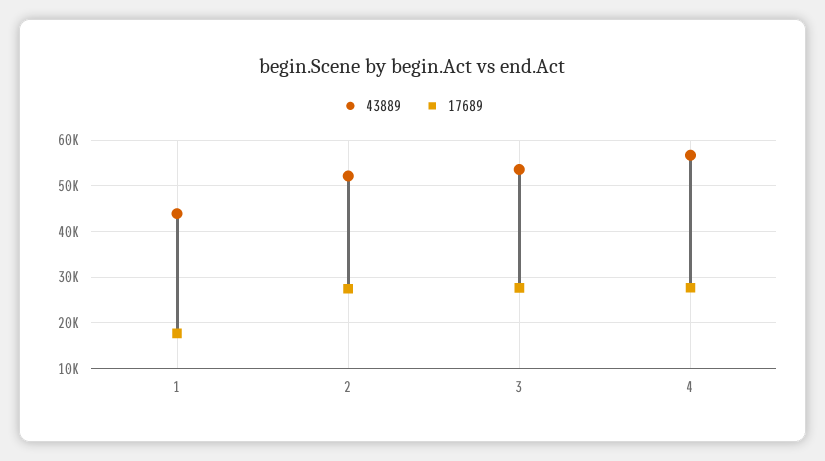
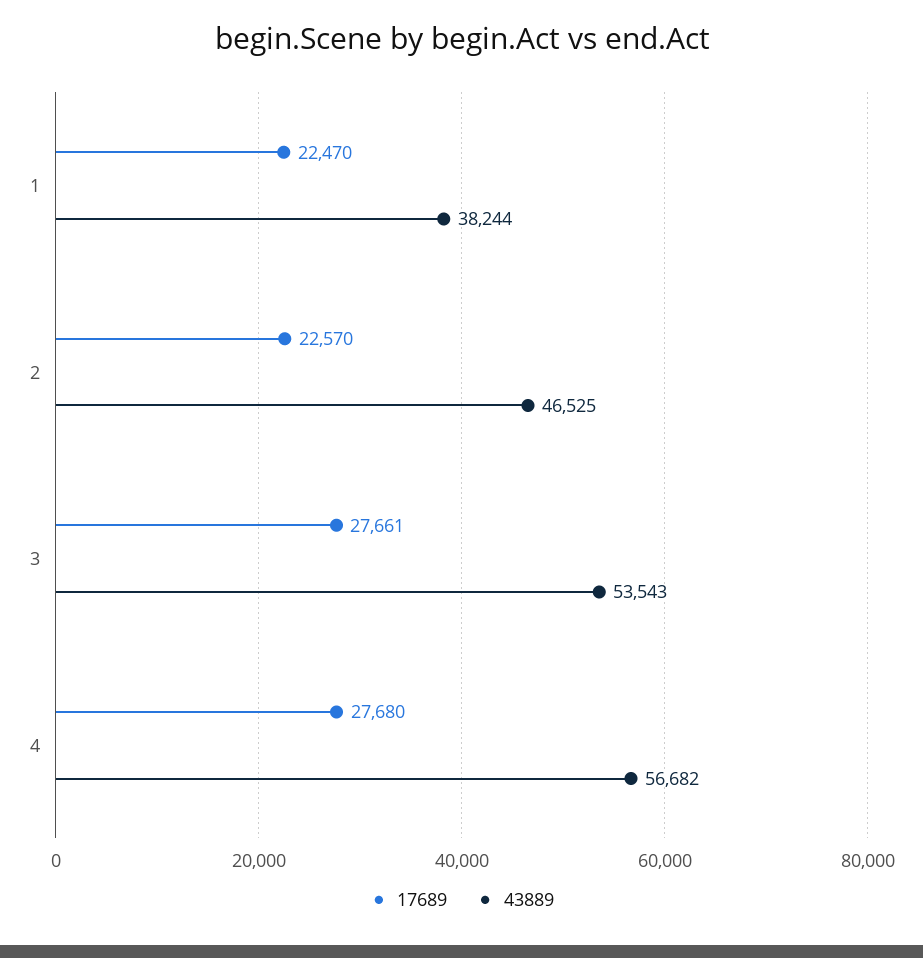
43889, 1: 44000 -> 38244
17689, 1: 18000 -> 22470
43889, 2: 52000 -> 46525
17689, 2: 28000 -> 22570

